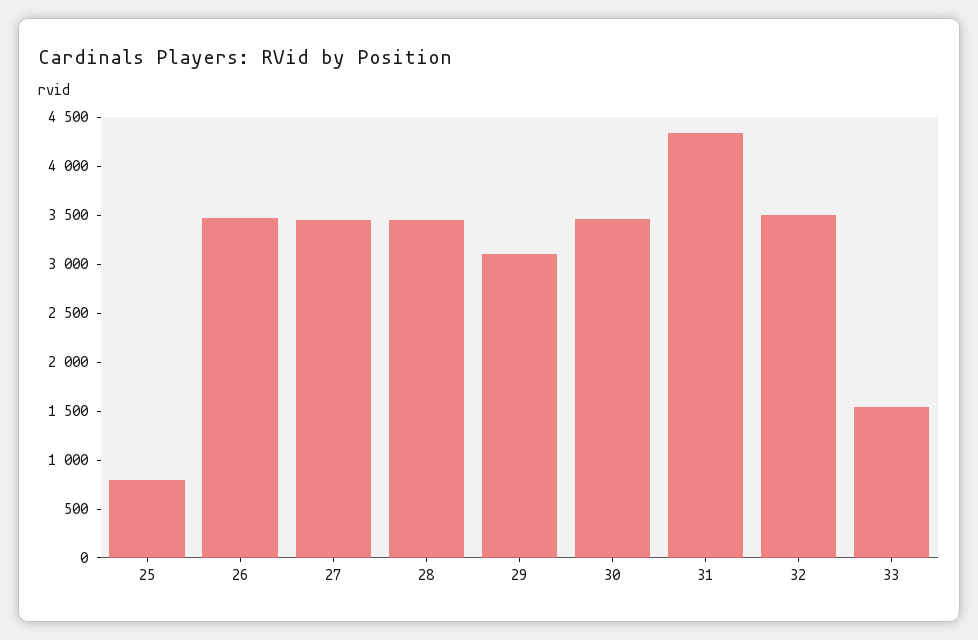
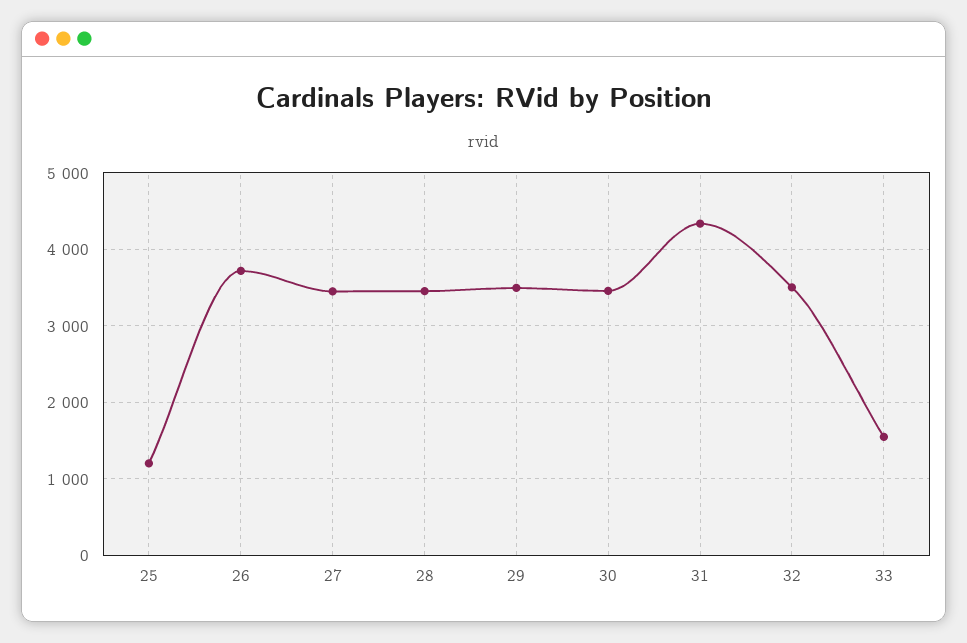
25: 800 -> 1200
26: 3500 -> 3700
29: 3100 -> 3500

